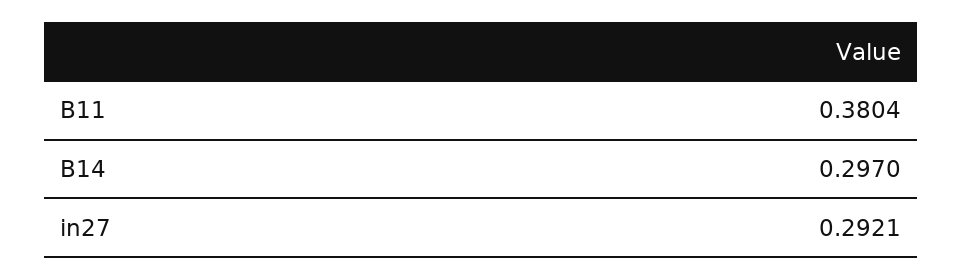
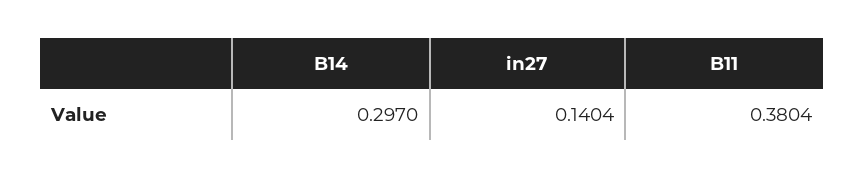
in27: 0.2921 -> 0.1404

